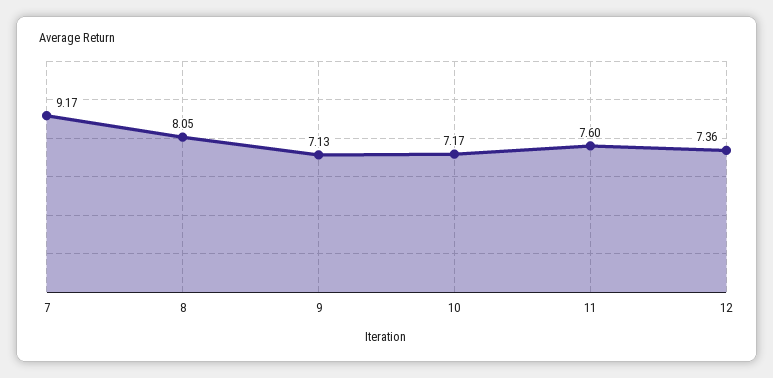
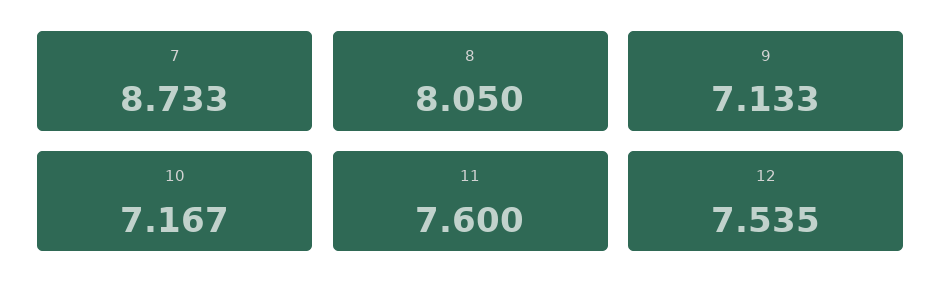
7: 9.17 -> 8.733
12: 7.36 -> 7.535

